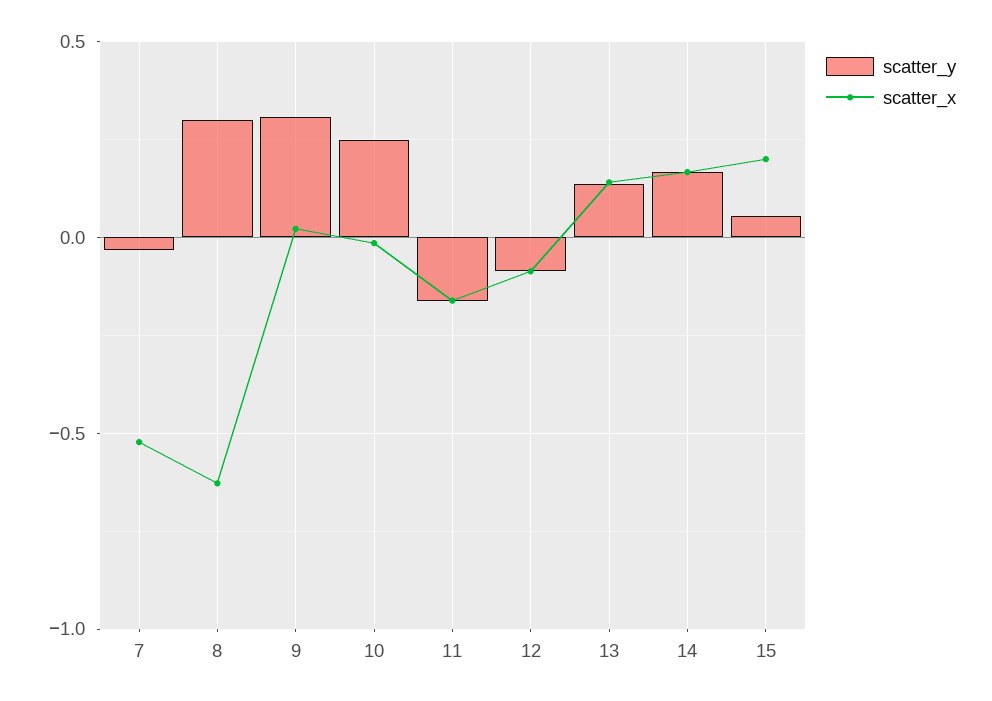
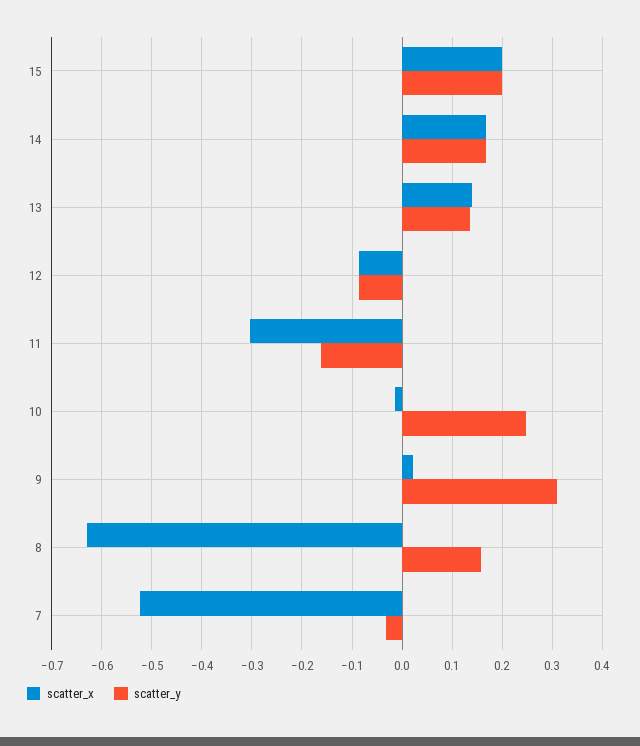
scatter_y, 8: 0.3 -> 0.16
scatter_x, 11: -0.15 -> -0.3
scatter_y, 15: 0.05 -> 0.2

